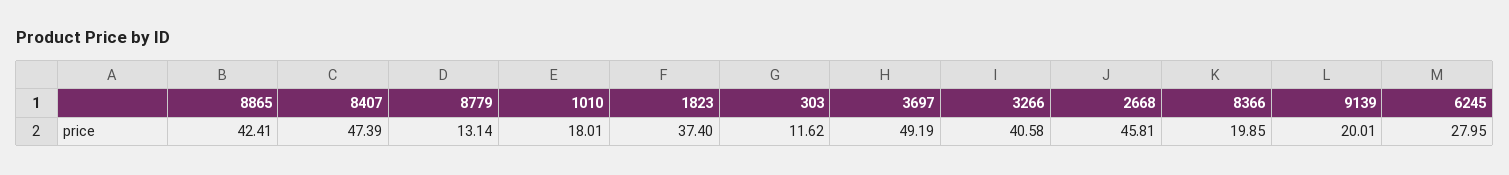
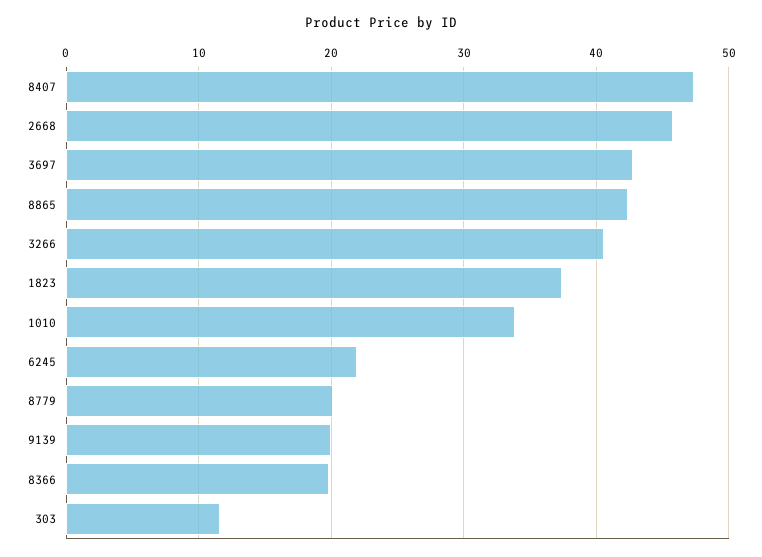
8779: 13.14 -> 20
1010: 18.01 -> 34
3697: 49.19 -> 43
6245: 27.95 -> 22

